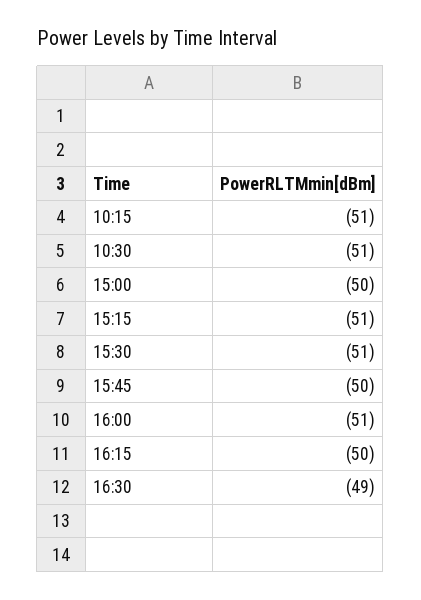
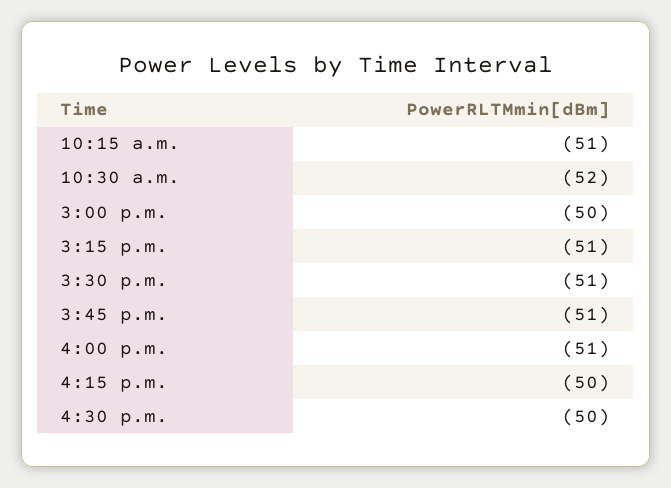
10:30: -51 -> -52
15:45: -50 -> -51
16:30: -49 -> -50

